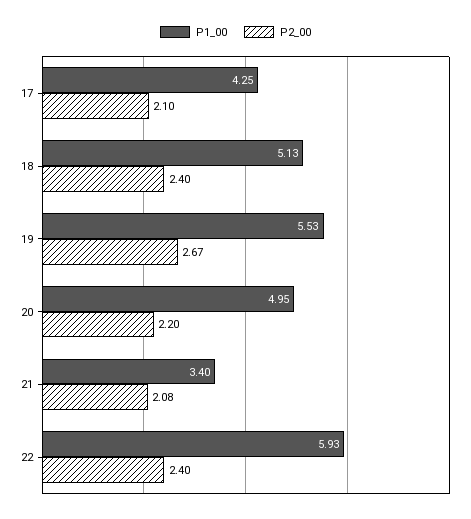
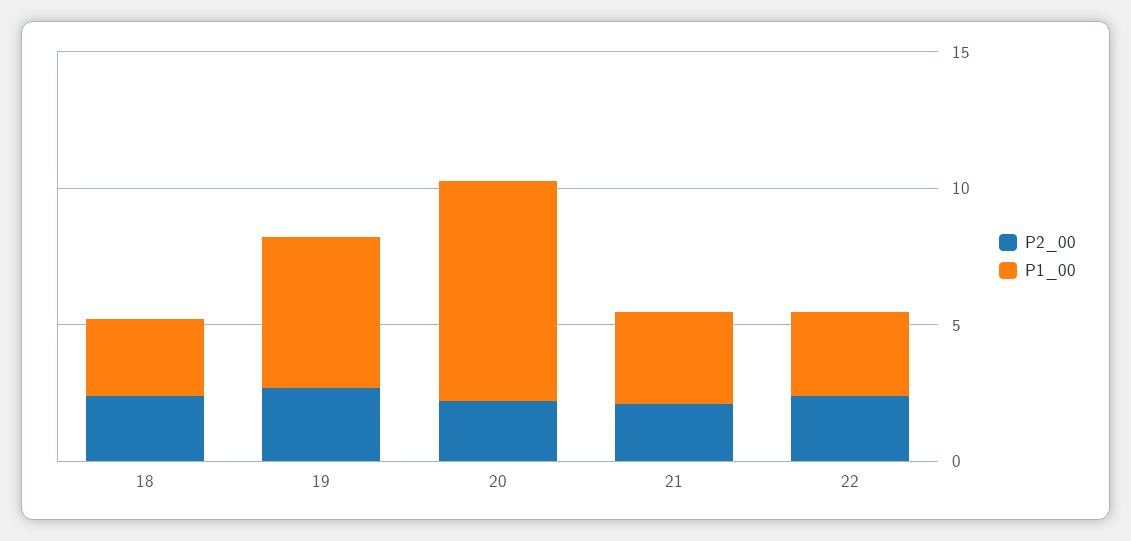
P1_00, 17: 4.25 -> none
P2_00, 17: 2.1 -> none
P1_00, 18: 5.13 -> 3
P1_00, 20: 4.95 -> 8
P1_00, 22: 5.93 -> 3

